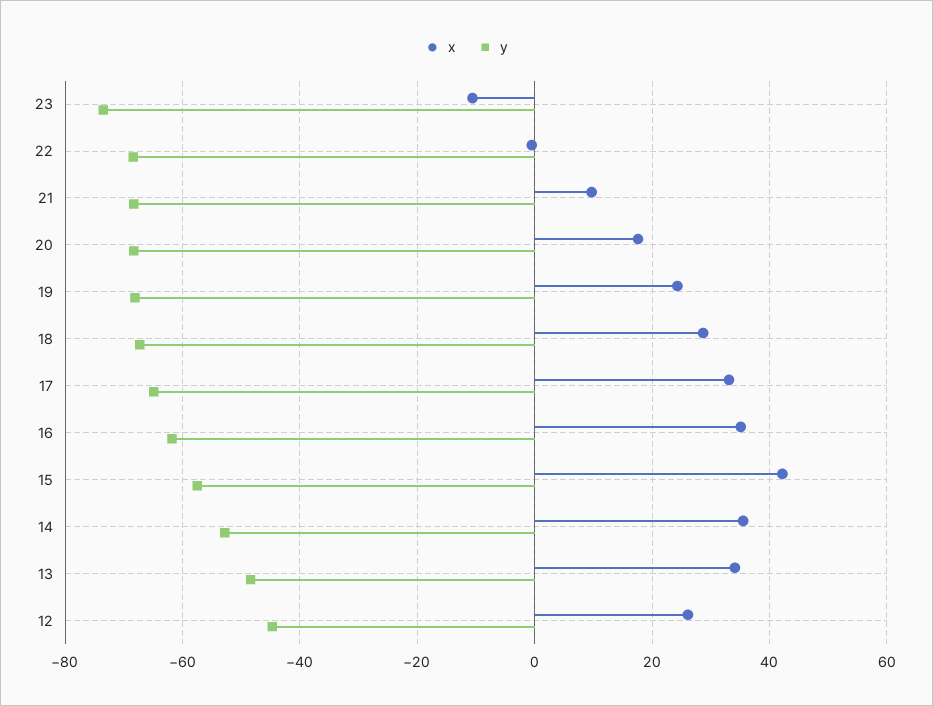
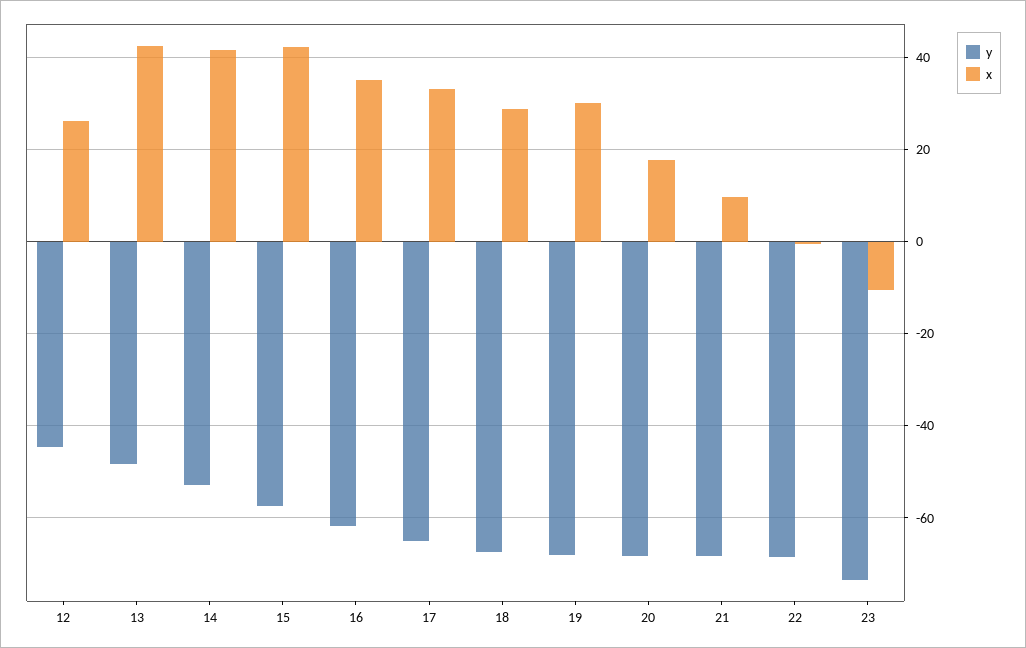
x, 19: 24 -> 30
x, 14: 36 -> 42
x, 13: 34 -> 42

